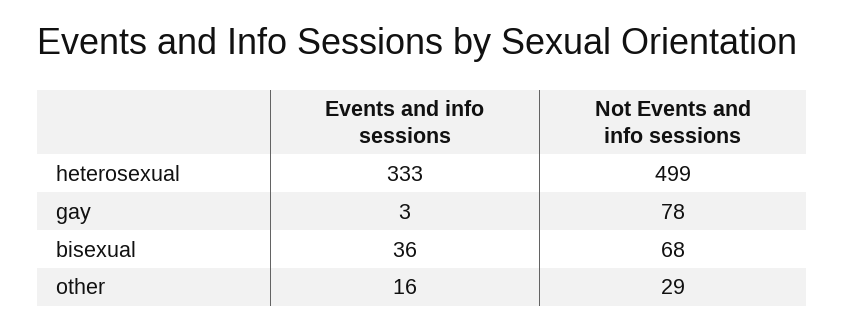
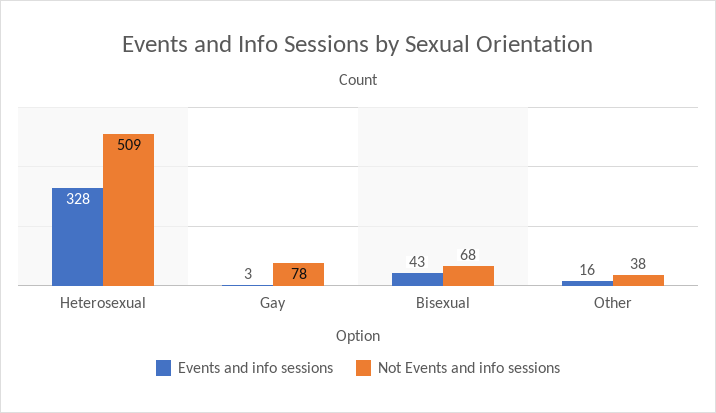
Events and info sessions, heterosexual: 333 -> 328
Not Events and info sessions, heterosexual: 499 -> 509
Events and info sessions, bisexual: 36 -> 43
Not Events and info sessions, other: 29 -> 38

